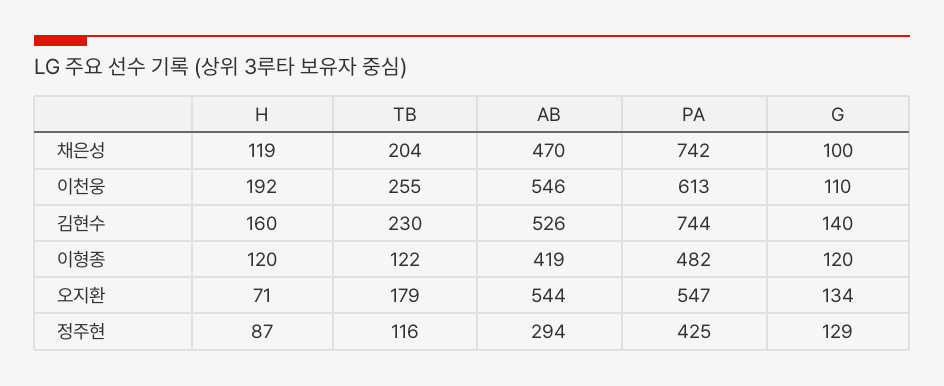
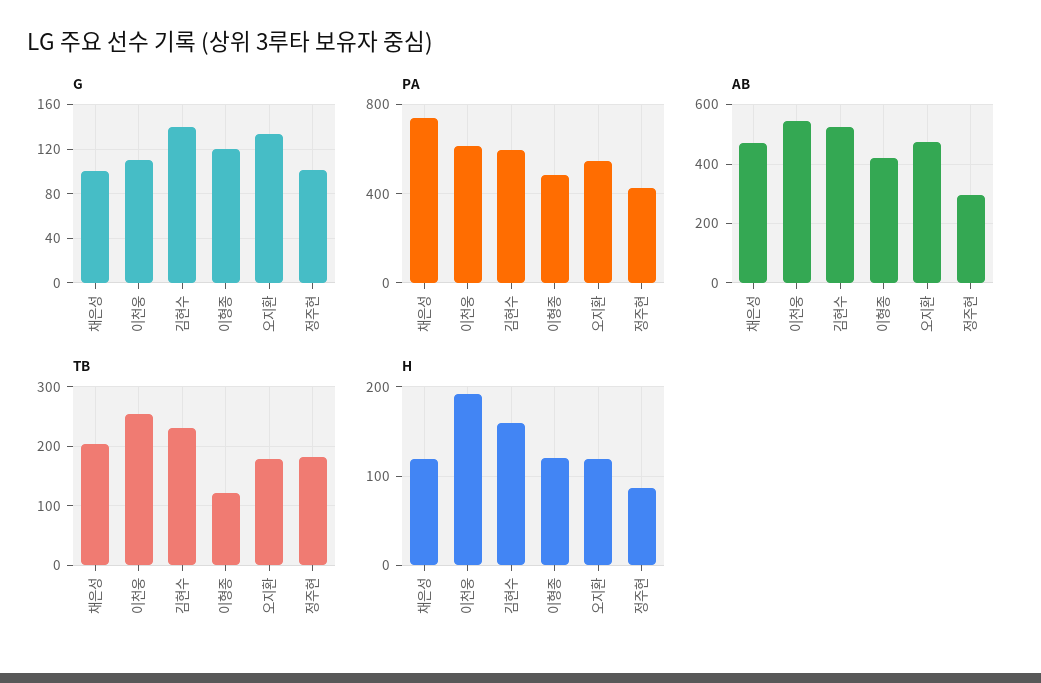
PA, 김현수: 744 -> 600
H, 오지환: 71 -> 120
AB, 오지환: 544 -> 475
TB, 정주현: 116 -> 180
G, 정주현: 129 -> 100

